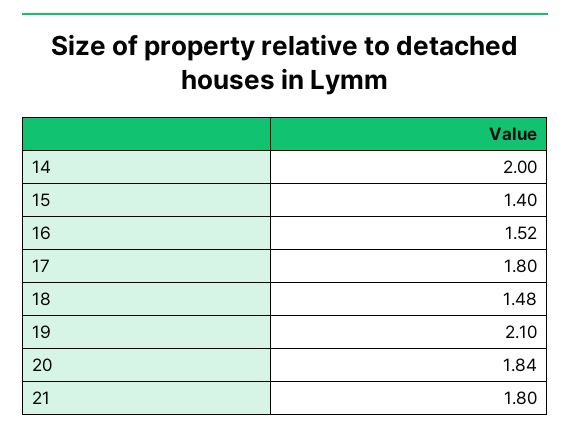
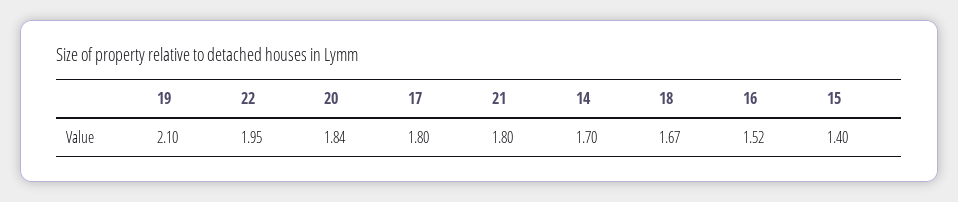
14: 2 -> 1.7
18: 1.48 -> 1.67
22: none -> 1.95

